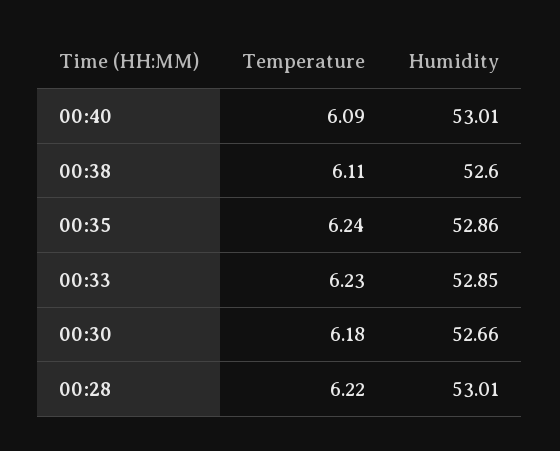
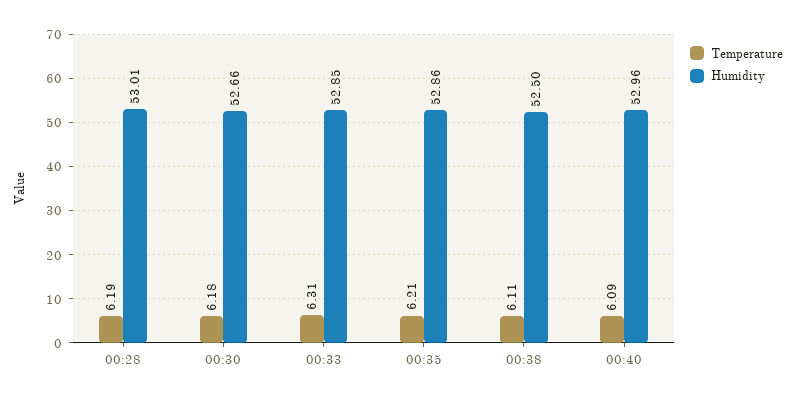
Humidity, 00:40: 53.01 -> 52.96
Humidity, 00:38: 52.6 -> 52.5
Temperature, 00:35: 6.24 -> 6.21
Temperature, 00:33: 6.23 -> 6.31
Temperature, 00:28: 6.22 -> 6.19

